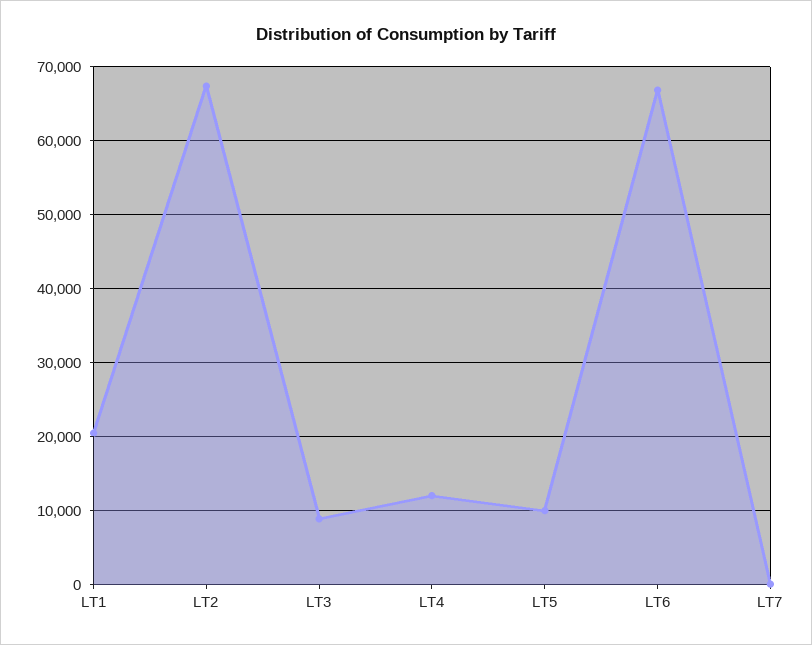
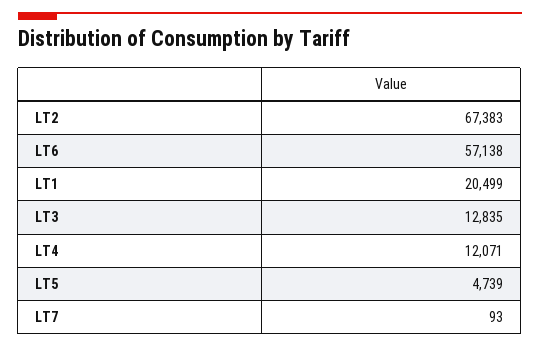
LT3: 9000 -> 12835
LT5: 10000 -> 4739
LT6: 67000 -> 57138

